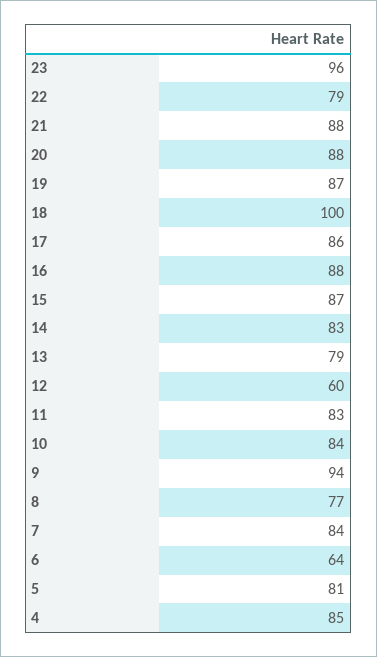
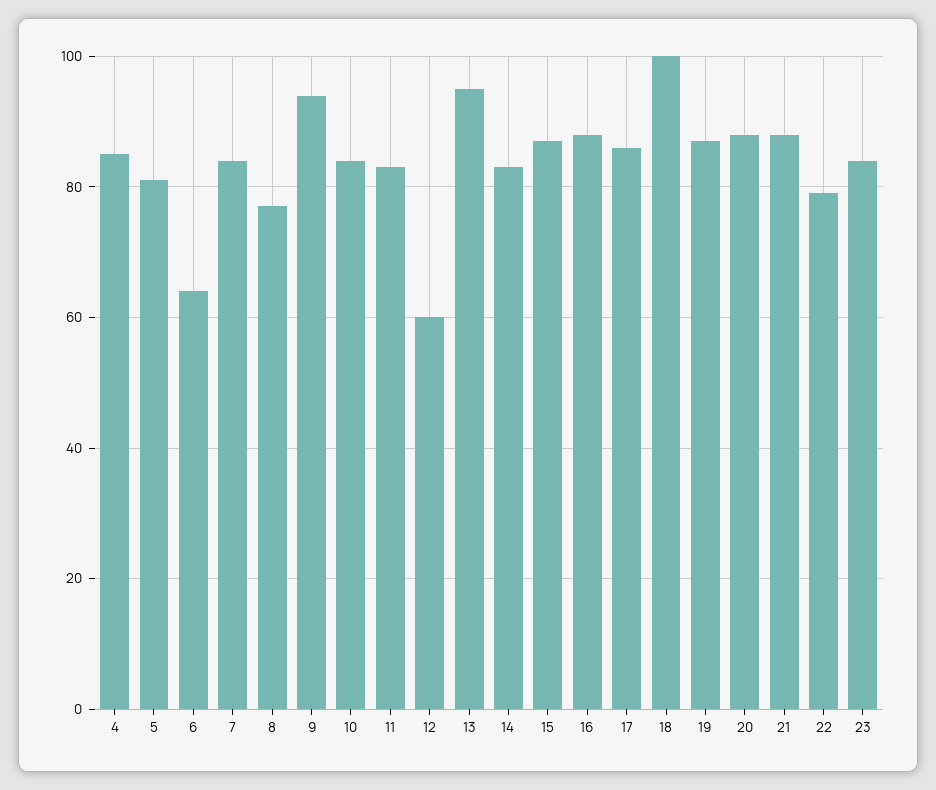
23: 96 -> 85
13: 79 -> 95

